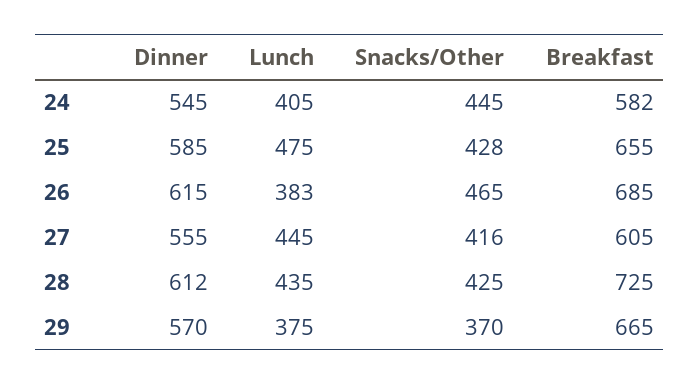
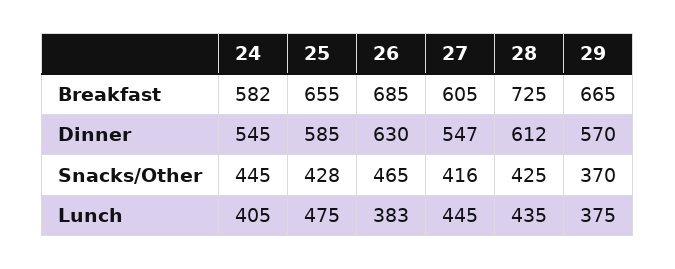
Dinner, 26: 615 -> 630
Dinner, 27: 555 -> 547

